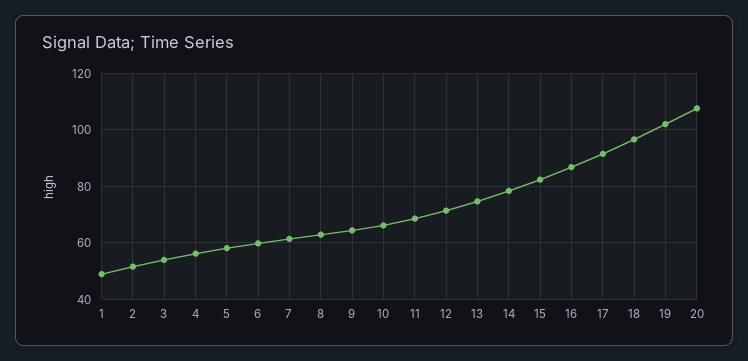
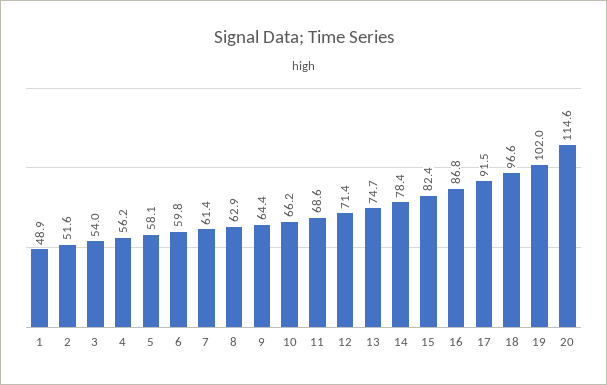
20: 107.5 -> 114.6

